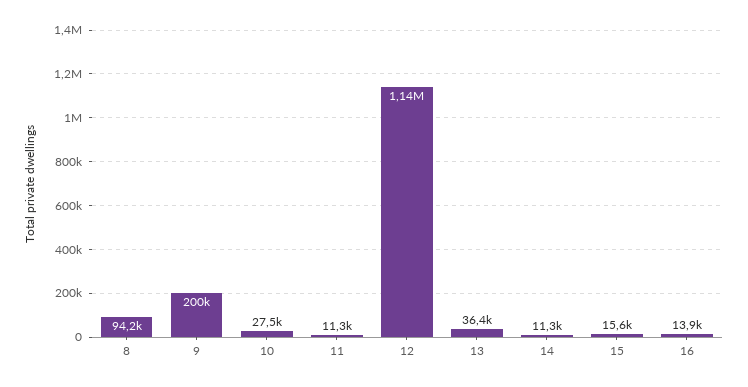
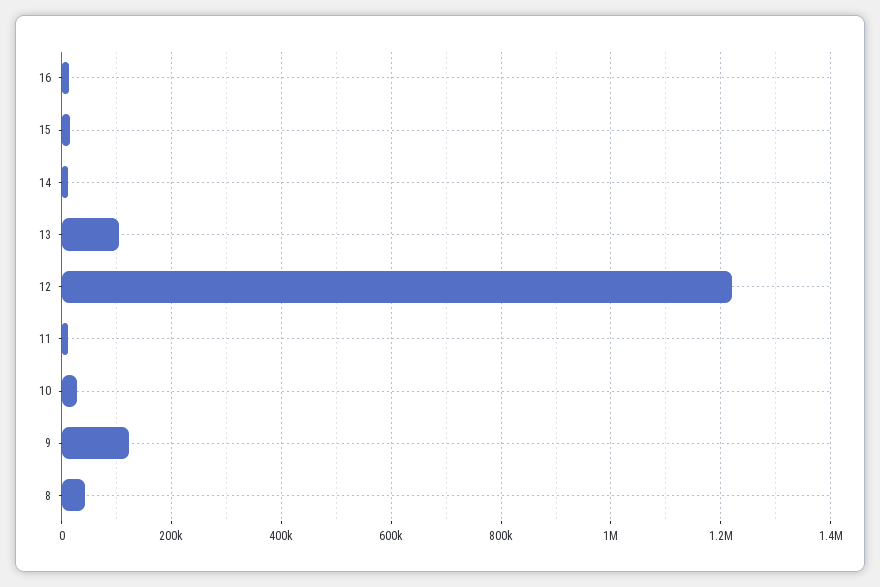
8: 94200 -> 40000
9: 200000 -> 120000
12: 1140000 -> 1220000
13: 36400 -> 100000

